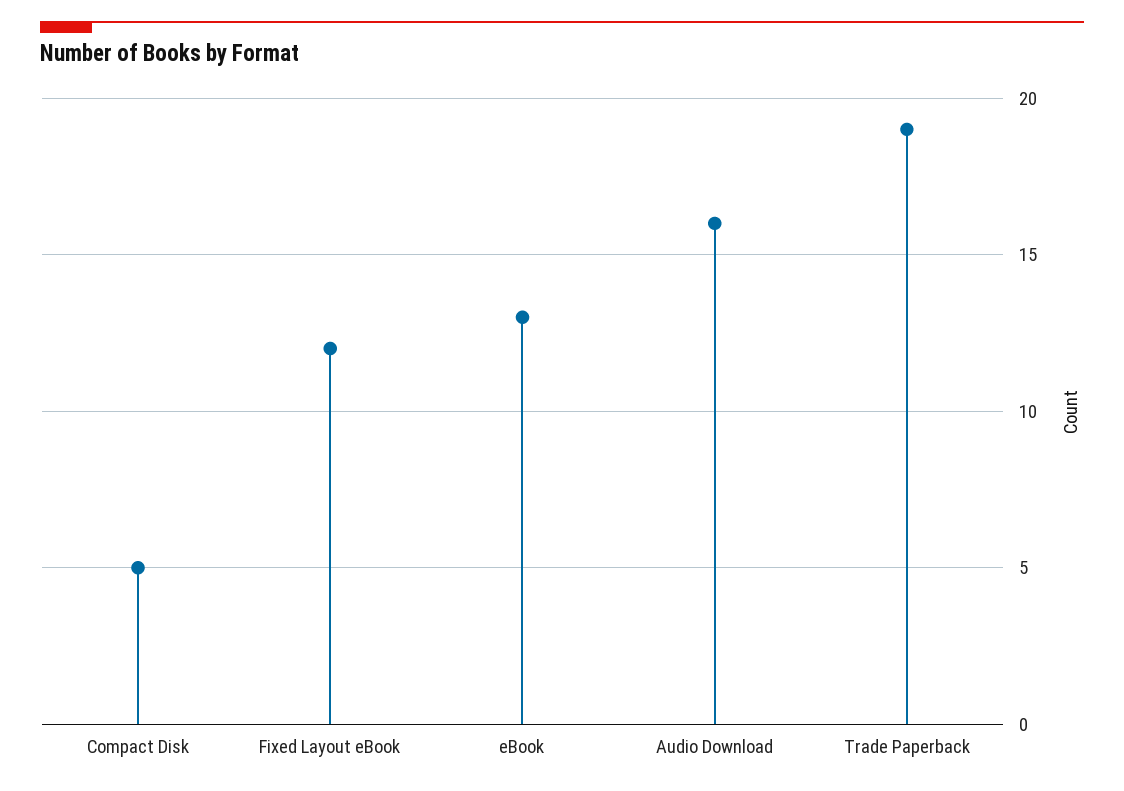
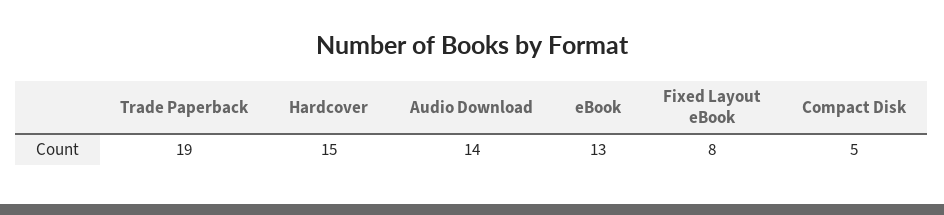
Fixed Layout eBook: 12 -> 8
Audio Download: 16 -> 14
Hardcover: none -> 15

